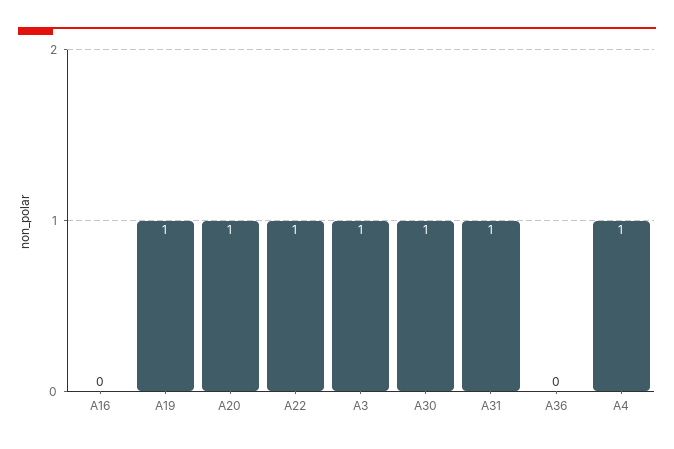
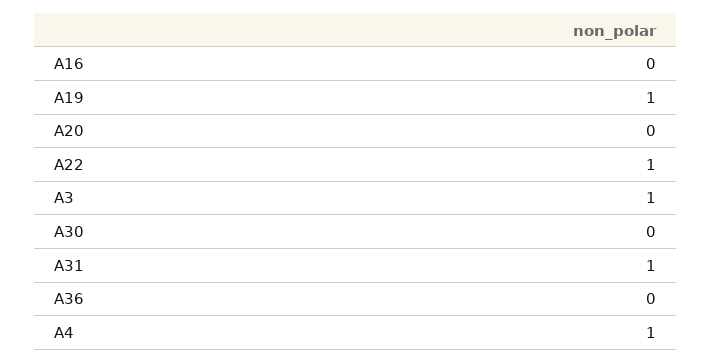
A20: 1 -> 0
A30: 1 -> 0

